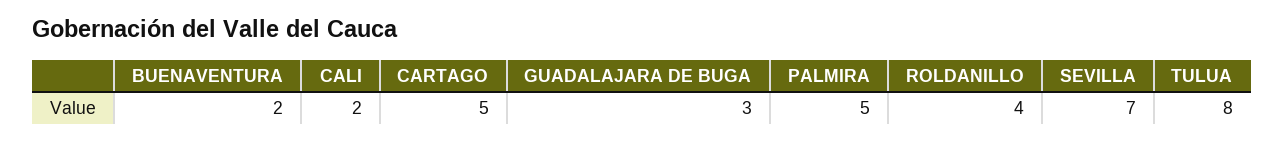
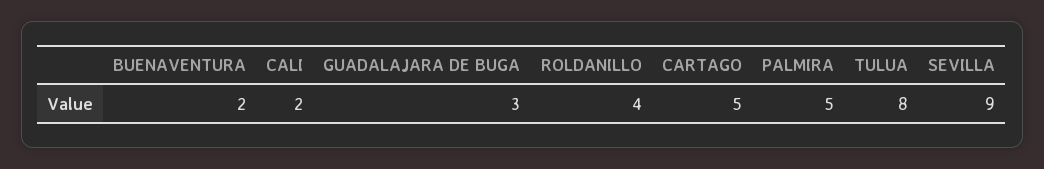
SEVILLA: 7 -> 9

